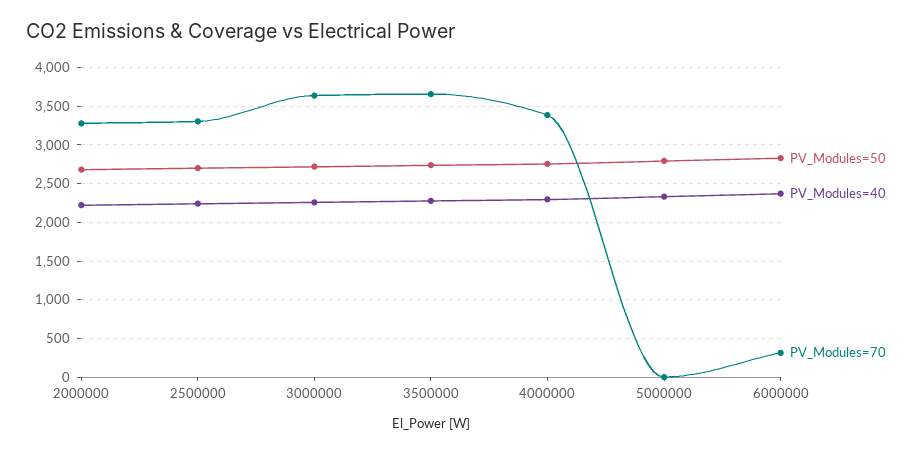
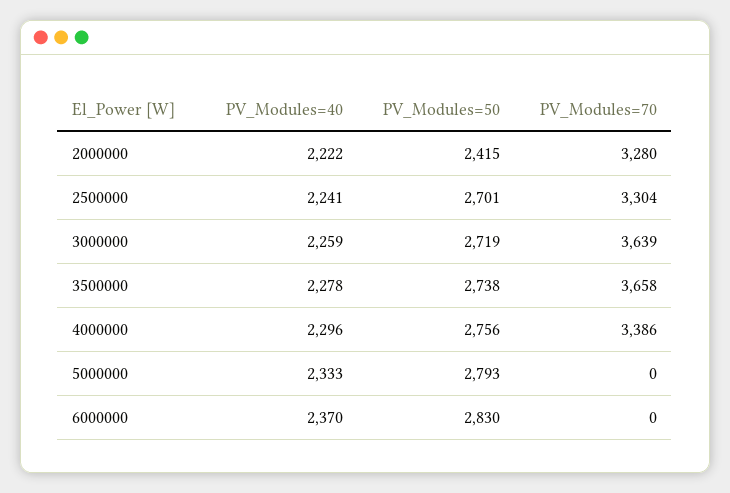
PV_Modules=50, 2000000: 2700 -> 2415
PV_Modules=70, 6000000: 300 -> 0

